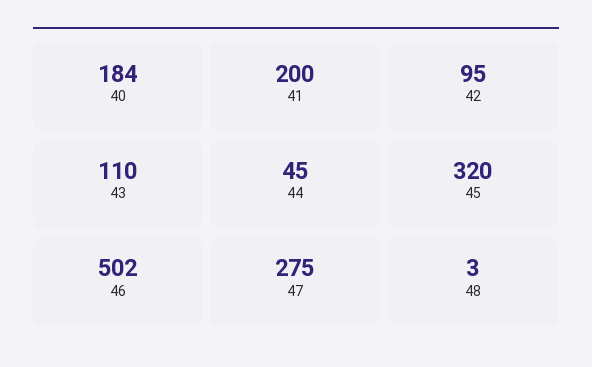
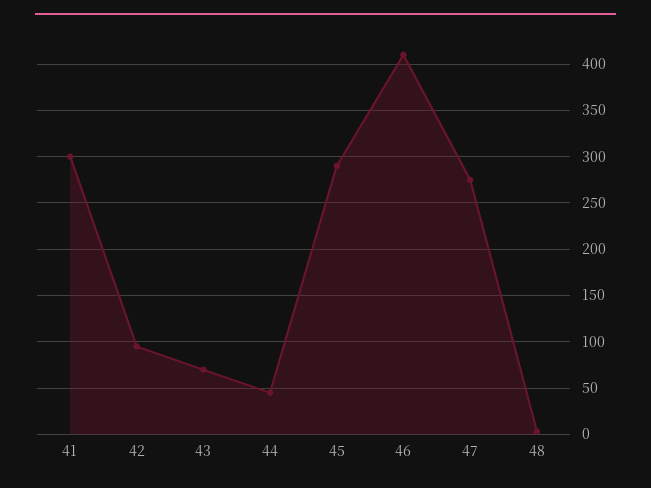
40: 184 -> none
41: 200 -> 300
43: 110 -> 70
45: 320 -> 290
46: 502 -> 410

